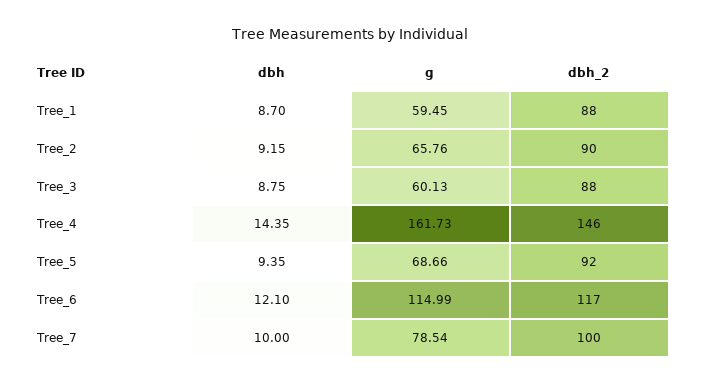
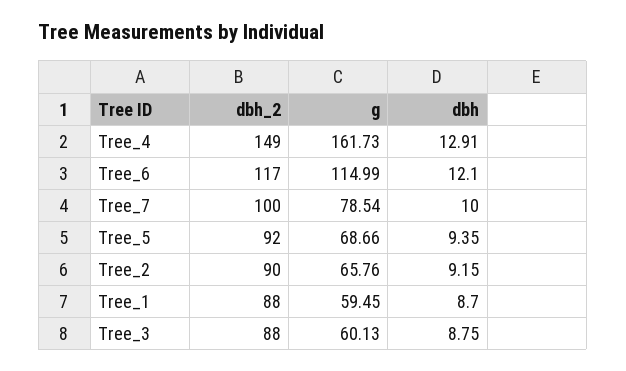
dbh, Tree_4: 14.35 -> 12.91
dbh_2, Tree_4: 146 -> 149

